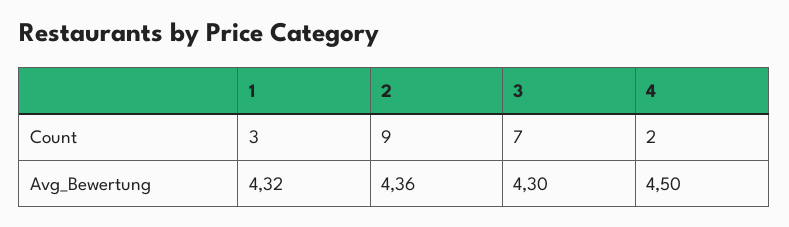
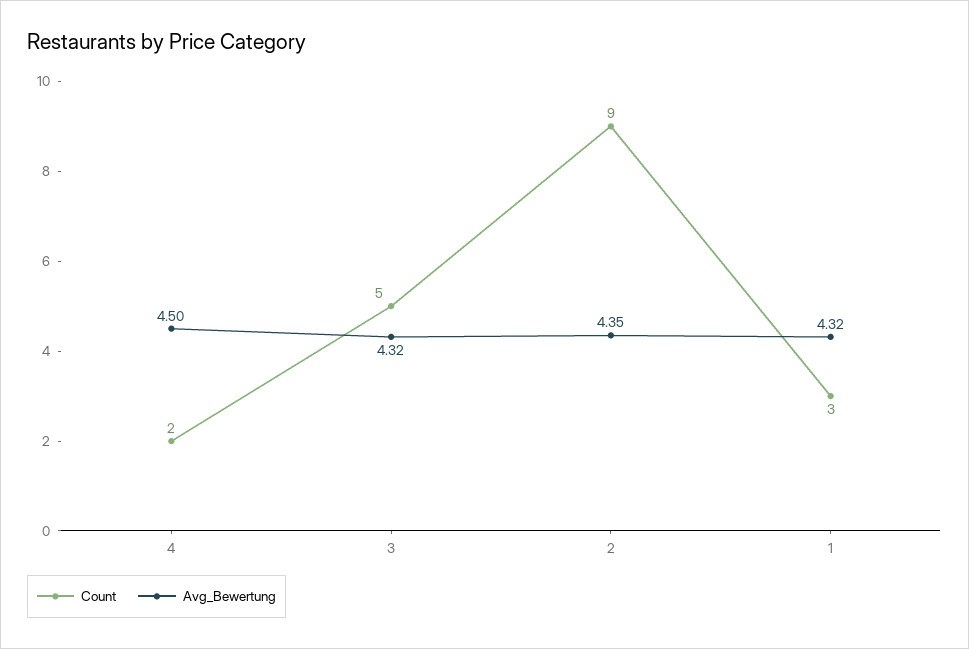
Count, 3: 7 -> 5
Avg_Bewertung, 2: 4.36 -> 4.35
Avg_Bewertung, 3: 4.3 -> 4.32

